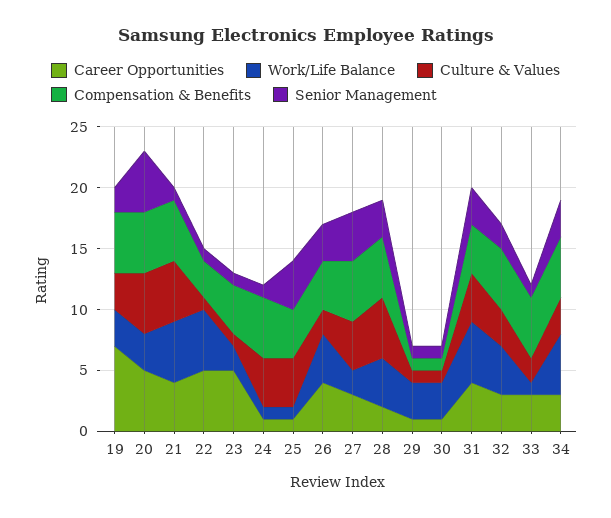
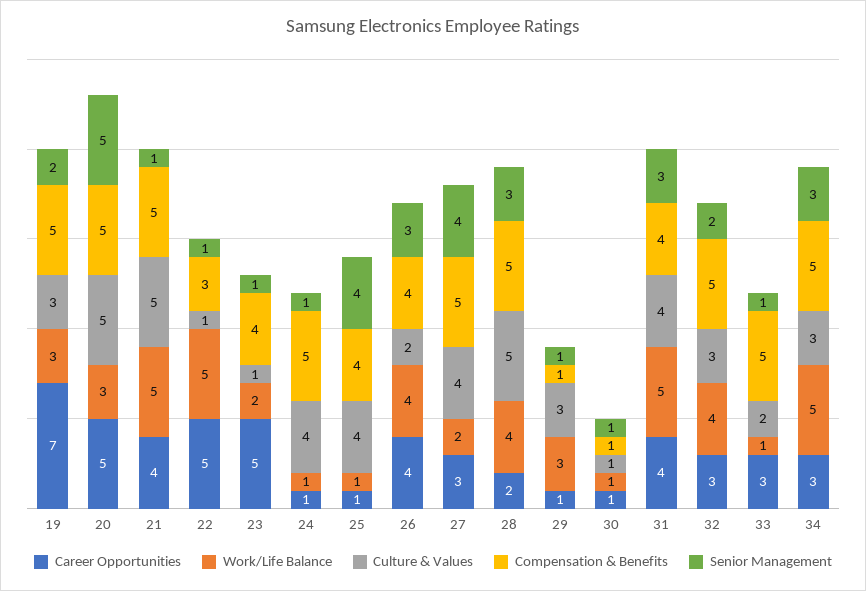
Culture & Values, 29: 1 -> 3
Work/Life Balance, 30: 3 -> 1

